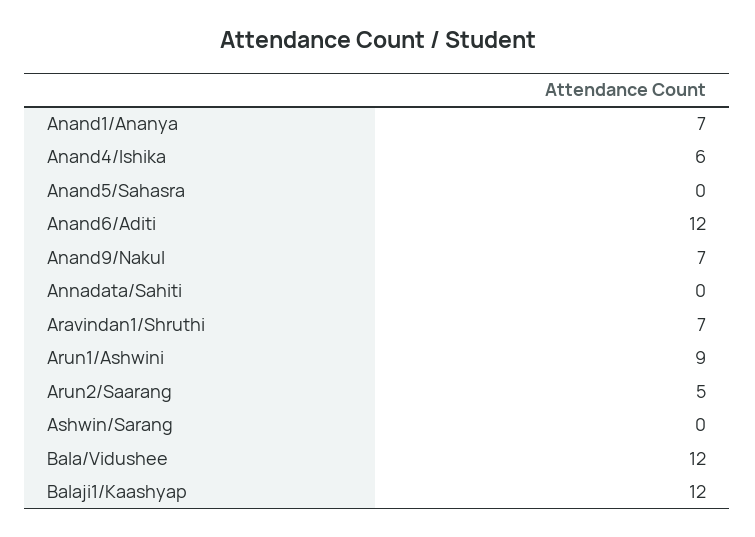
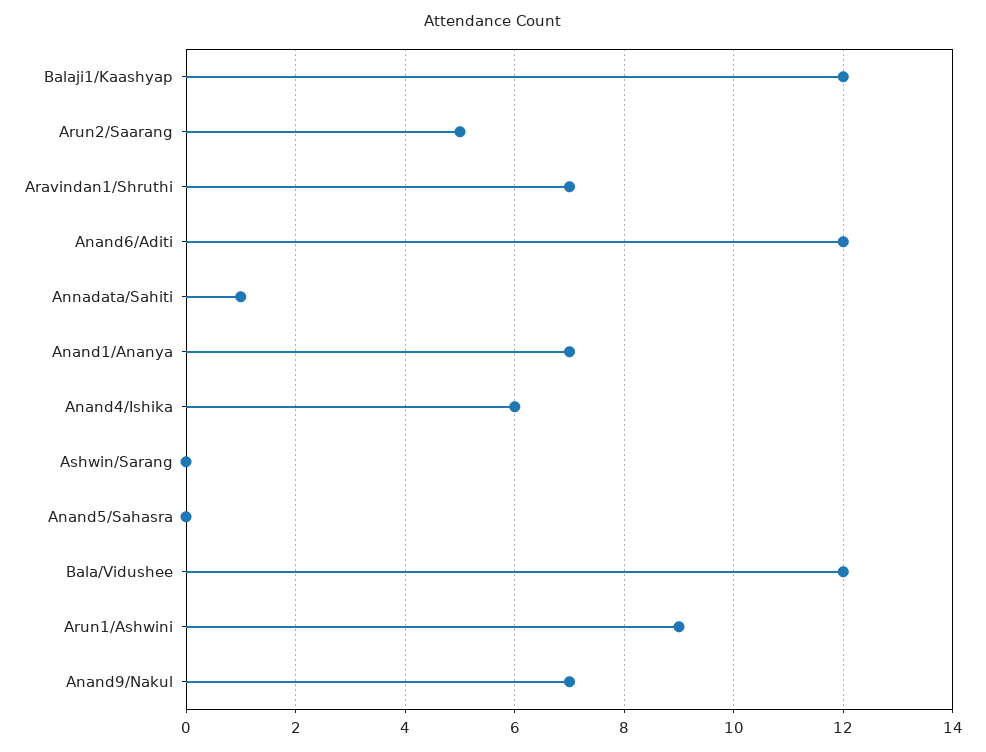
Annadata/Sahiti: 0 -> 1

